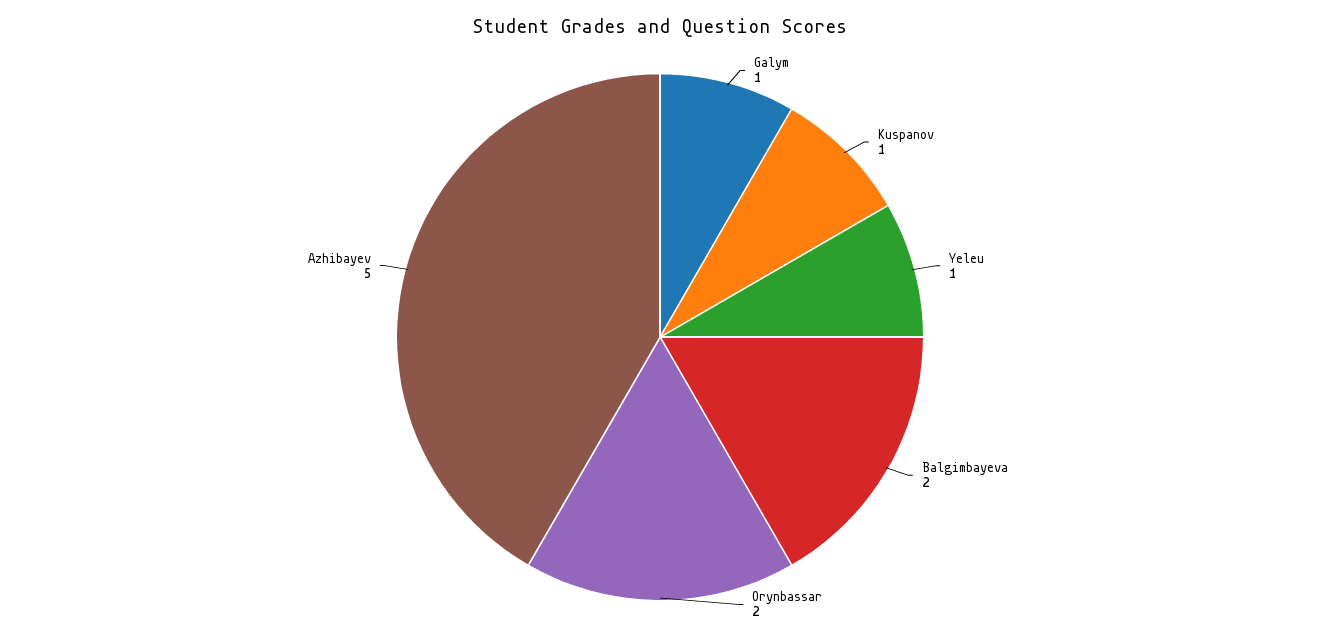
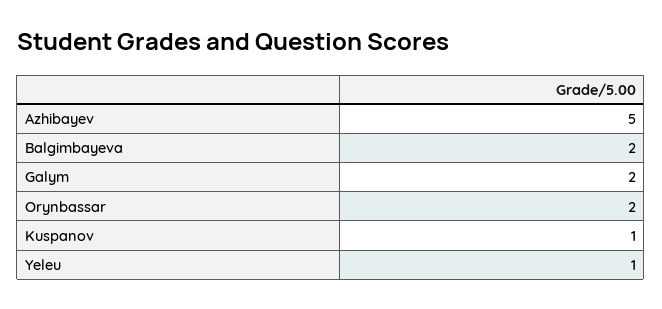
Galym: 1 -> 2

